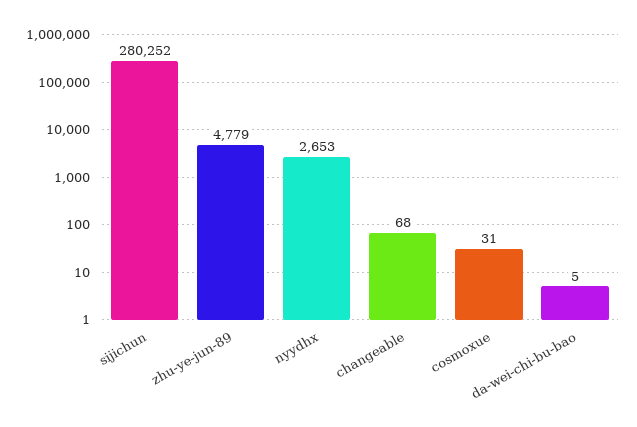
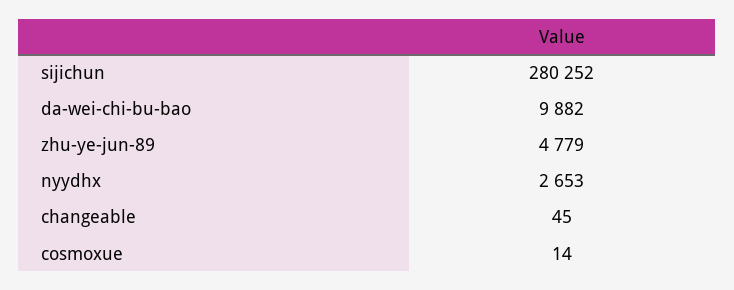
changeable: 68 -> 45
cosmoxue: 31 -> 14
da-wei-chi-bu-bao: 5 -> 9882

